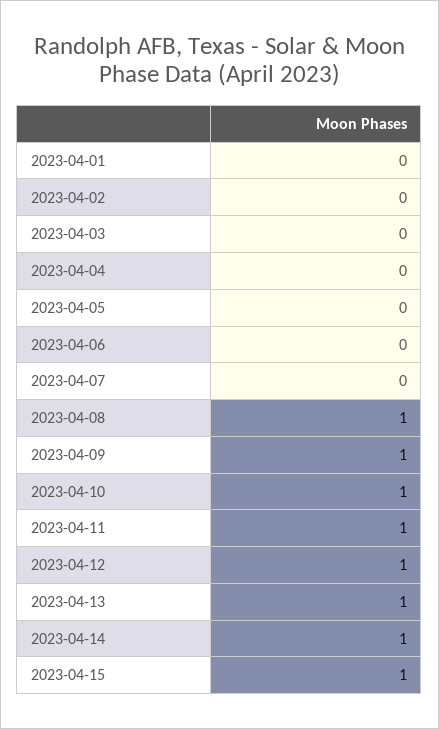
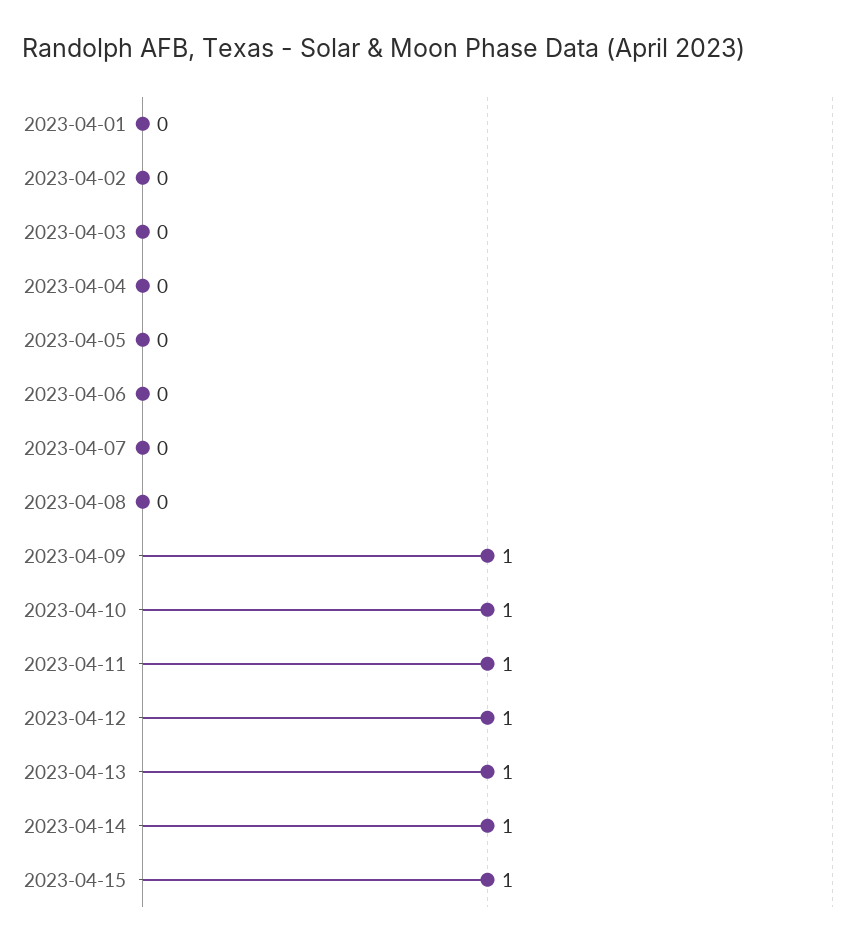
2023-04-08: 1 -> 0

